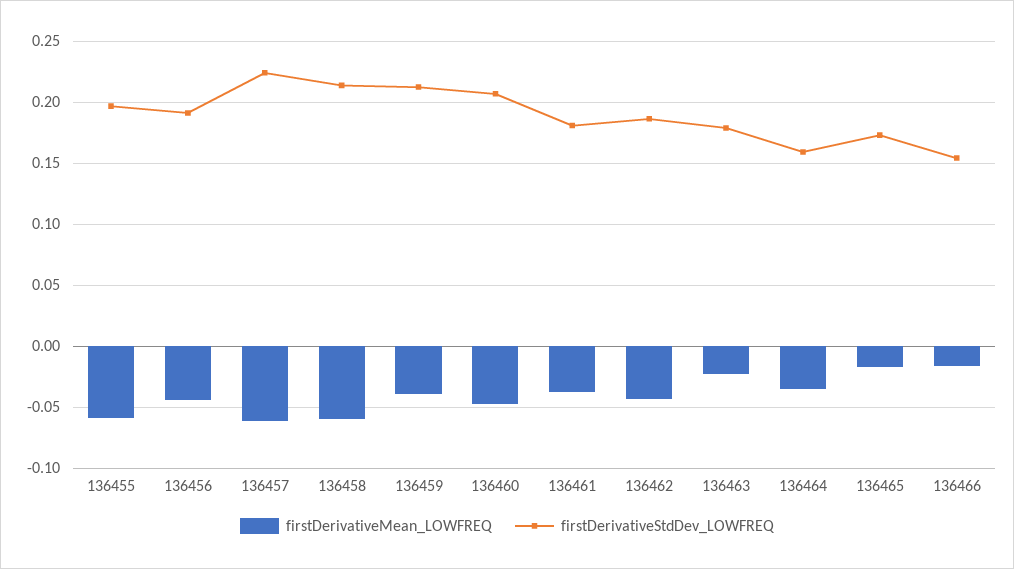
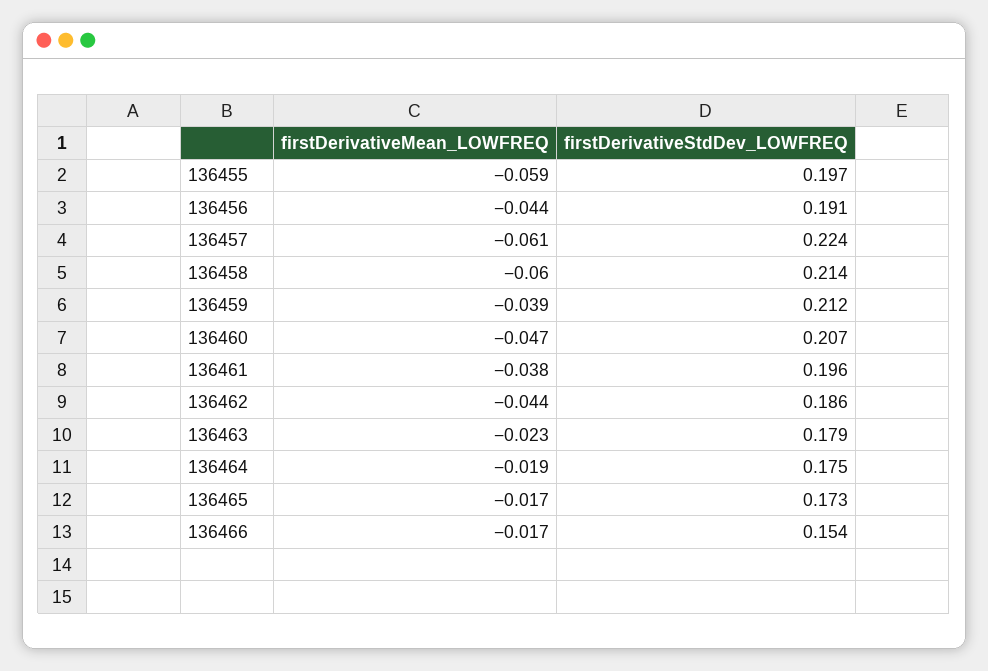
firstDerivativeStdDev_LOWFREQ, 136461: 0.18 -> 0.196
firstDerivativeMean_LOWFREQ, 136464: -0.035 -> -0.019
firstDerivativeStdDev_LOWFREQ, 136464: 0.16 -> 0.175

